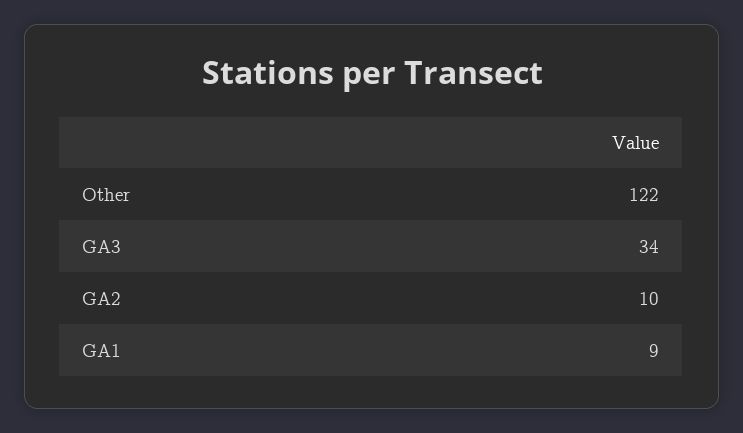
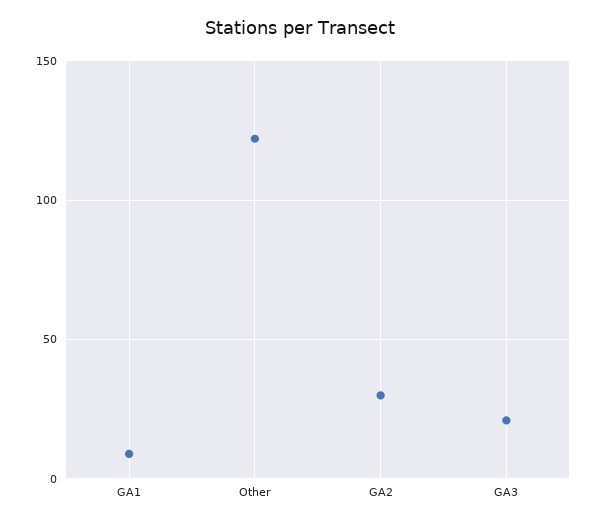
GA3: 34 -> 20
GA2: 10 -> 30

